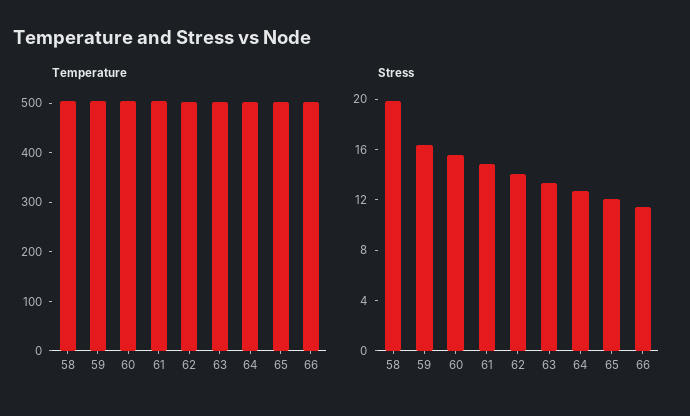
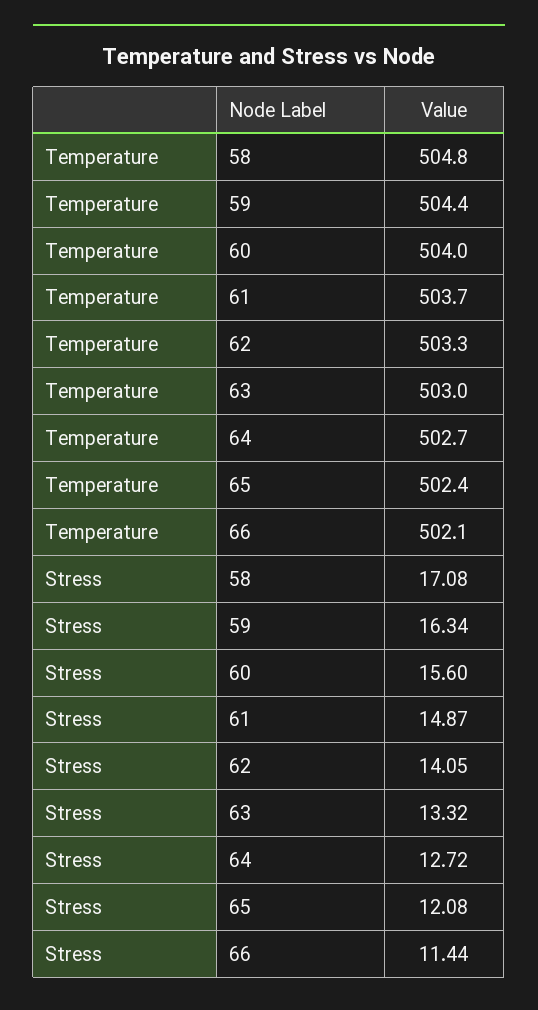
Stress, 58: 20 -> 17.08

